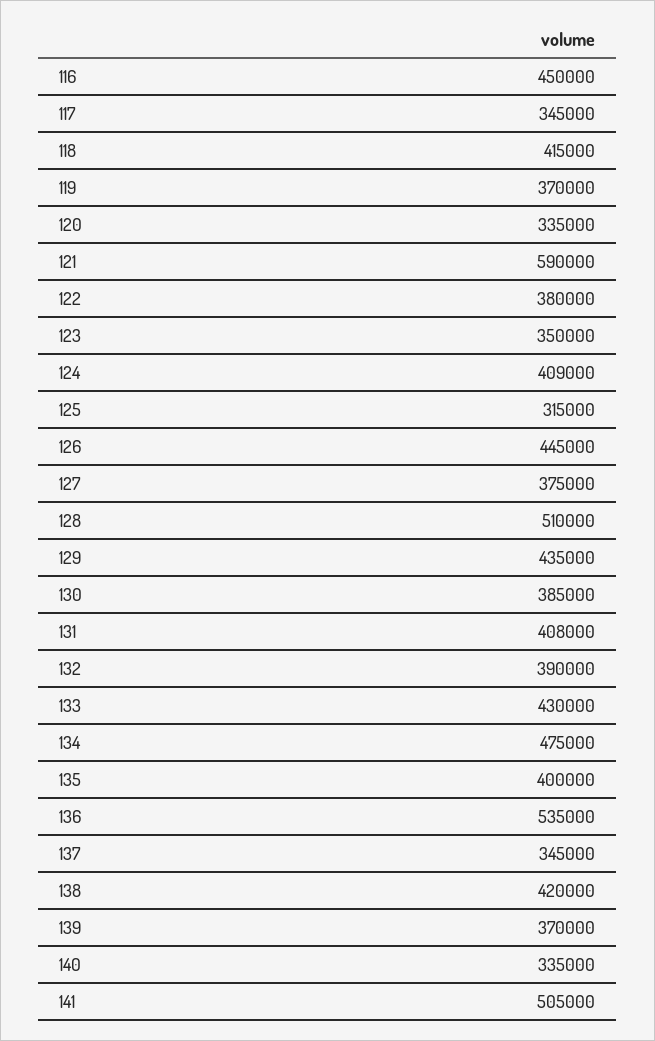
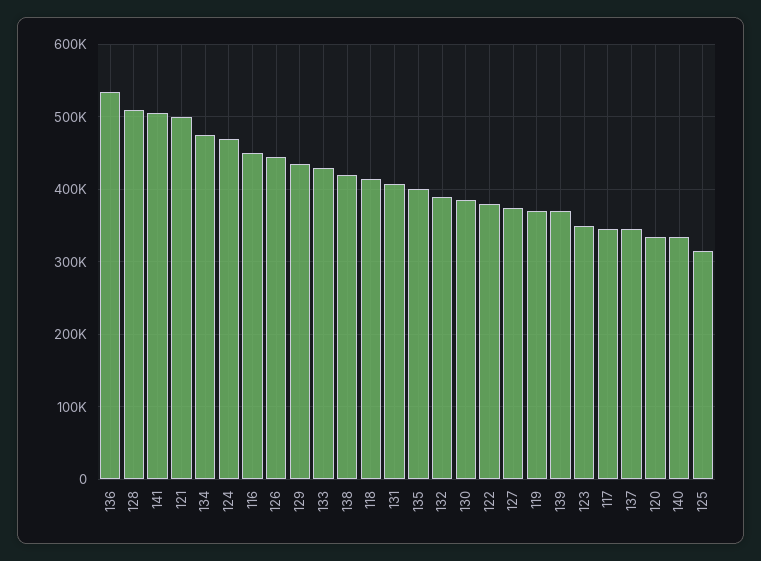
121: 590000 -> 500000
124: 409000 -> 470000

